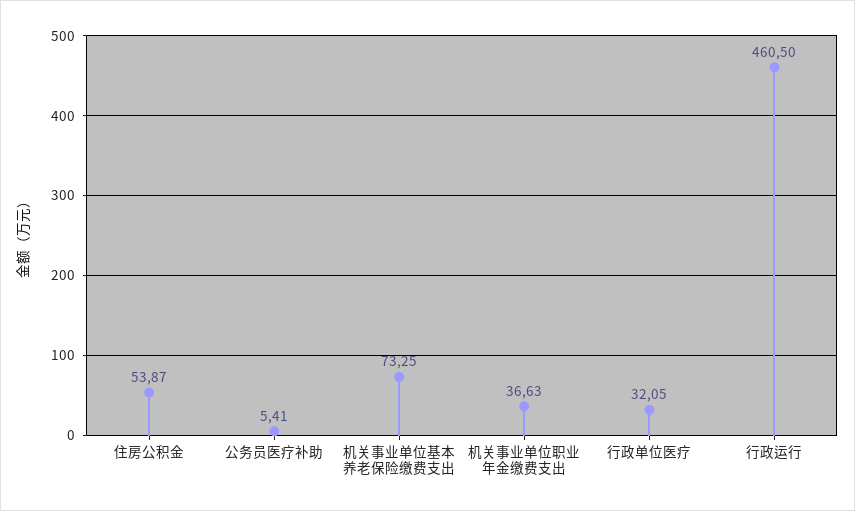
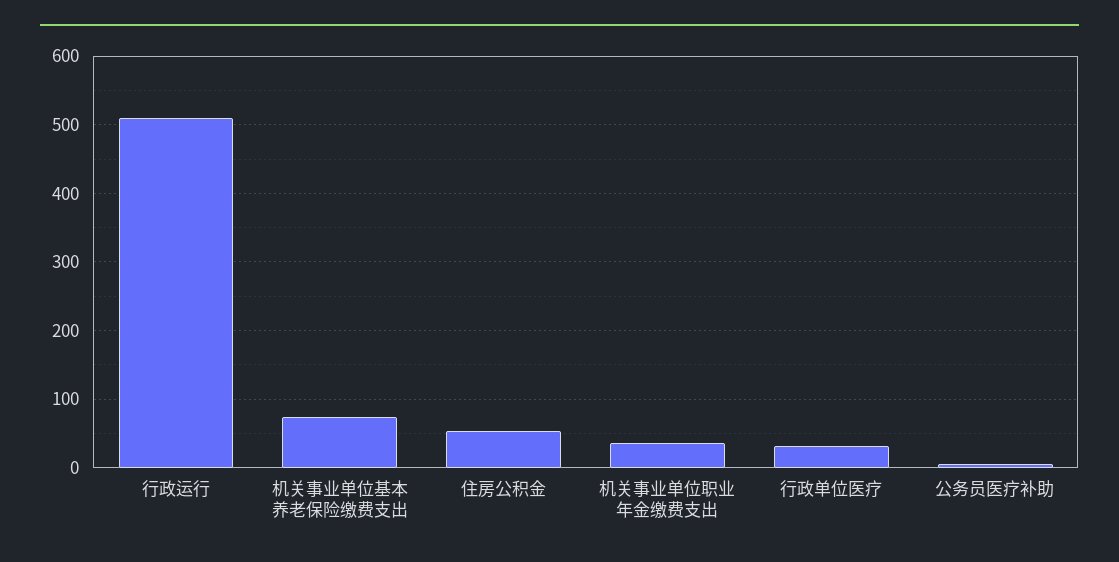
行政运行: 460.5 -> 510

